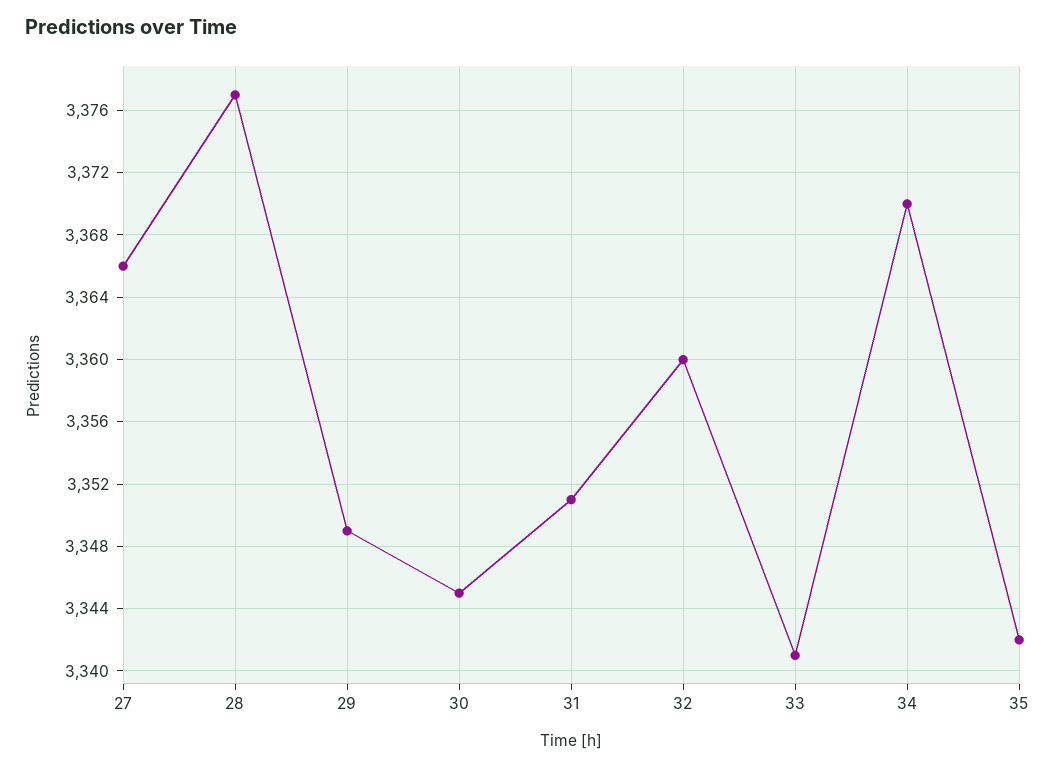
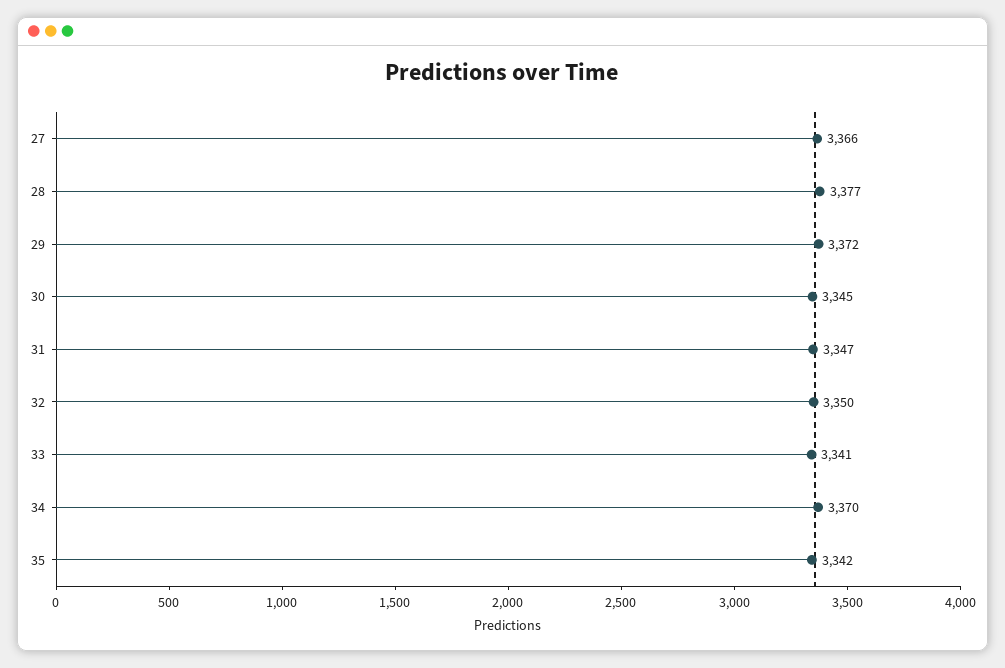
29: 3349 -> 3372
31: 3351 -> 3347
32: 3360 -> 3350

